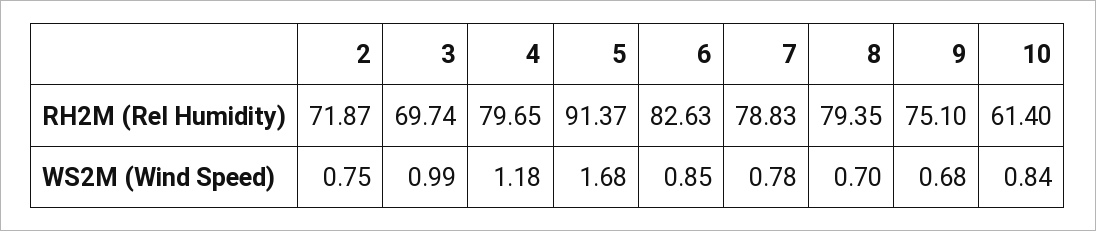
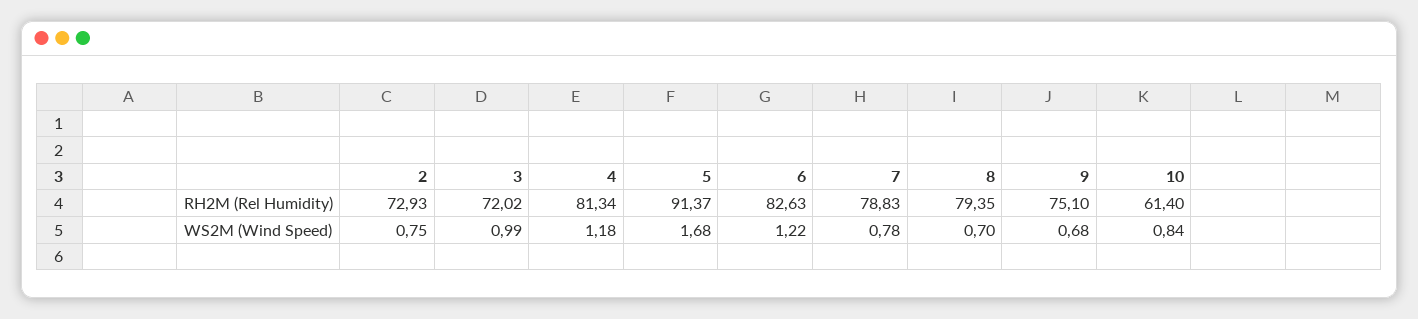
2, RH2M (Rel Humidity): 71.87 -> 72.93
3, RH2M (Rel Humidity): 69.74 -> 72.02
4, RH2M (Rel Humidity): 79.65 -> 81.34
6, WS2M (Wind Speed): 0.85 -> 1.22

